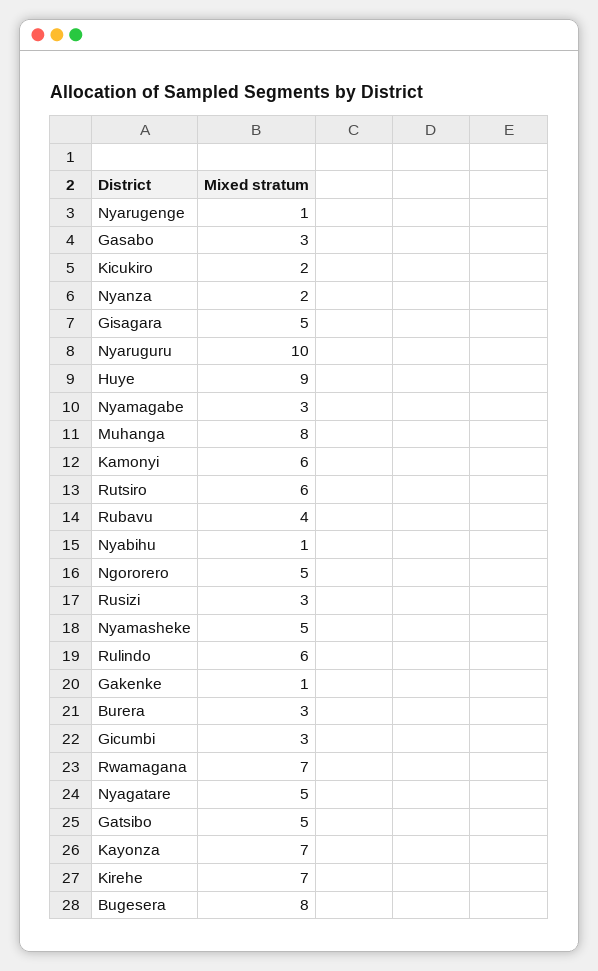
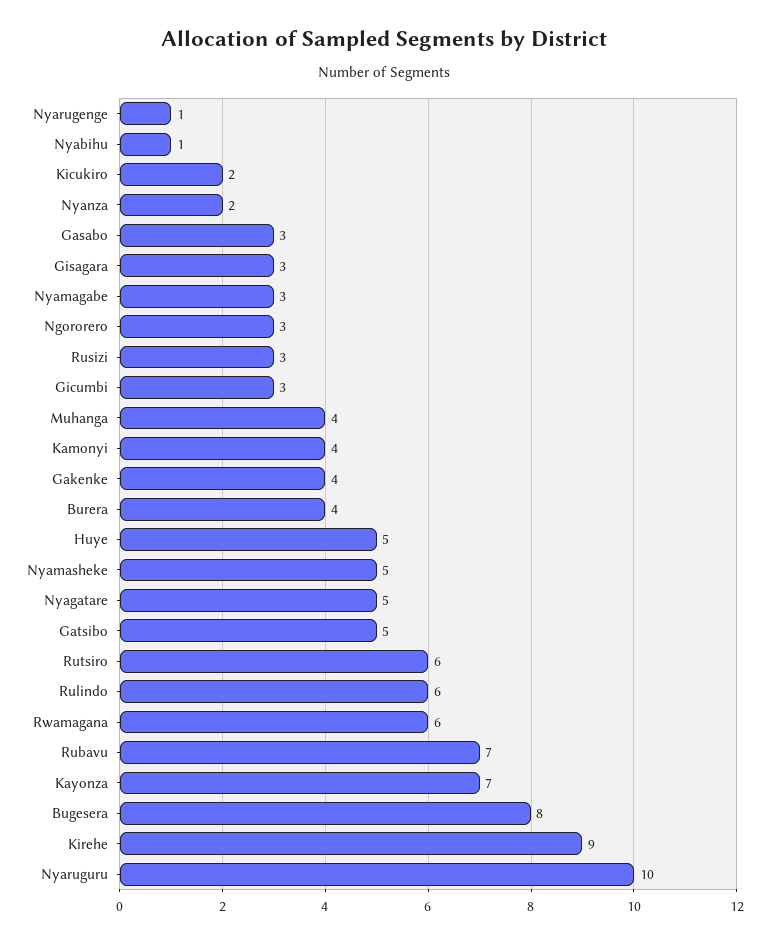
Gisagara: 5 -> 3
Huye: 9 -> 5
Muhanga: 8 -> 4
Kamonyi: 6 -> 4
Rubavu: 4 -> 7
Ngororero: 5 -> 3
Gakenke: 1 -> 4
Burera: 3 -> 4
Rwamagana: 7 -> 6
Kirehe: 7 -> 9

